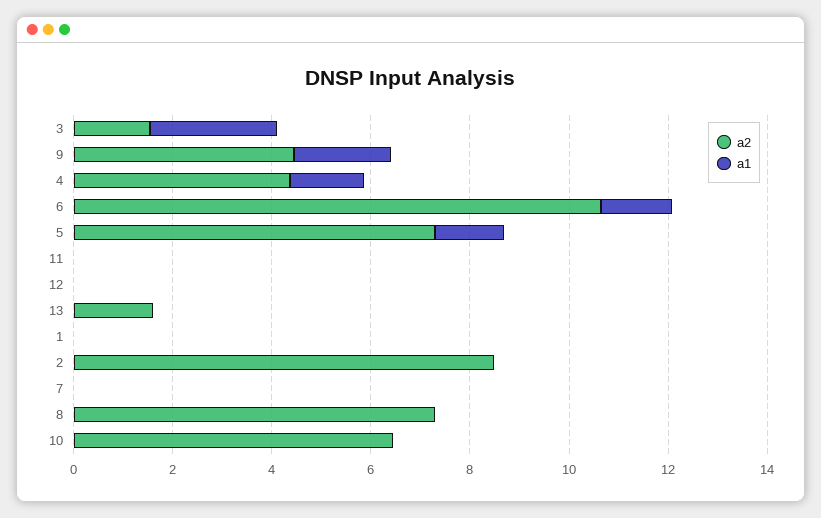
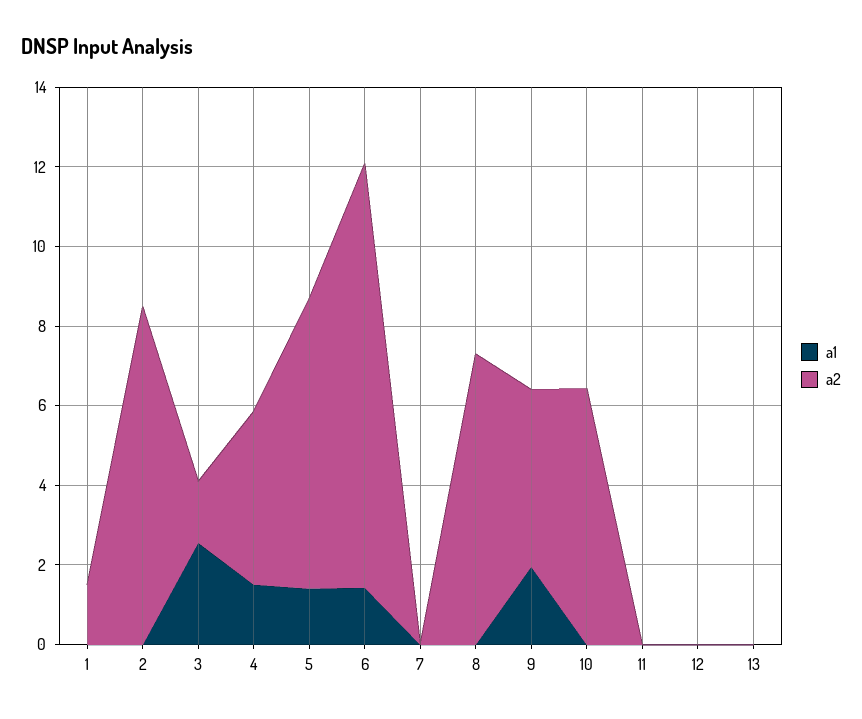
a2, 13: 1.5 -> 0
a2, 1: 0 -> 1.5

